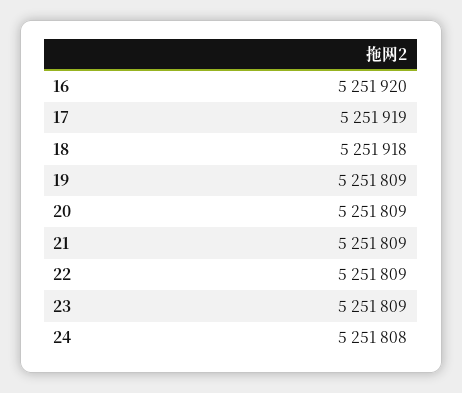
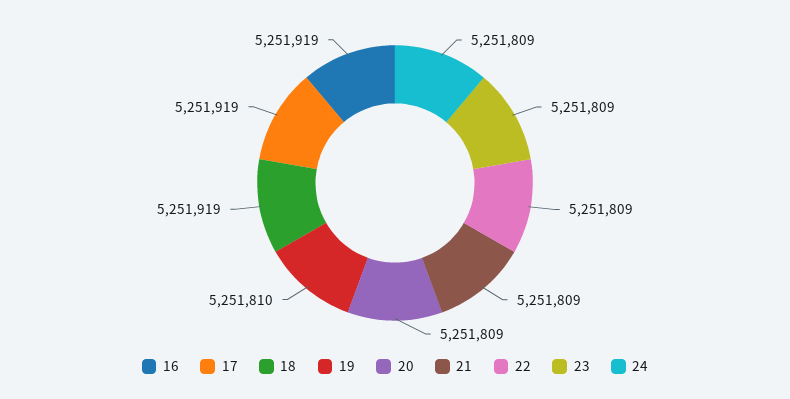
16: 5251920 -> 5251919
18: 5251918 -> 5251919
19: 5251809 -> 5251810
24: 5251808 -> 5251809

